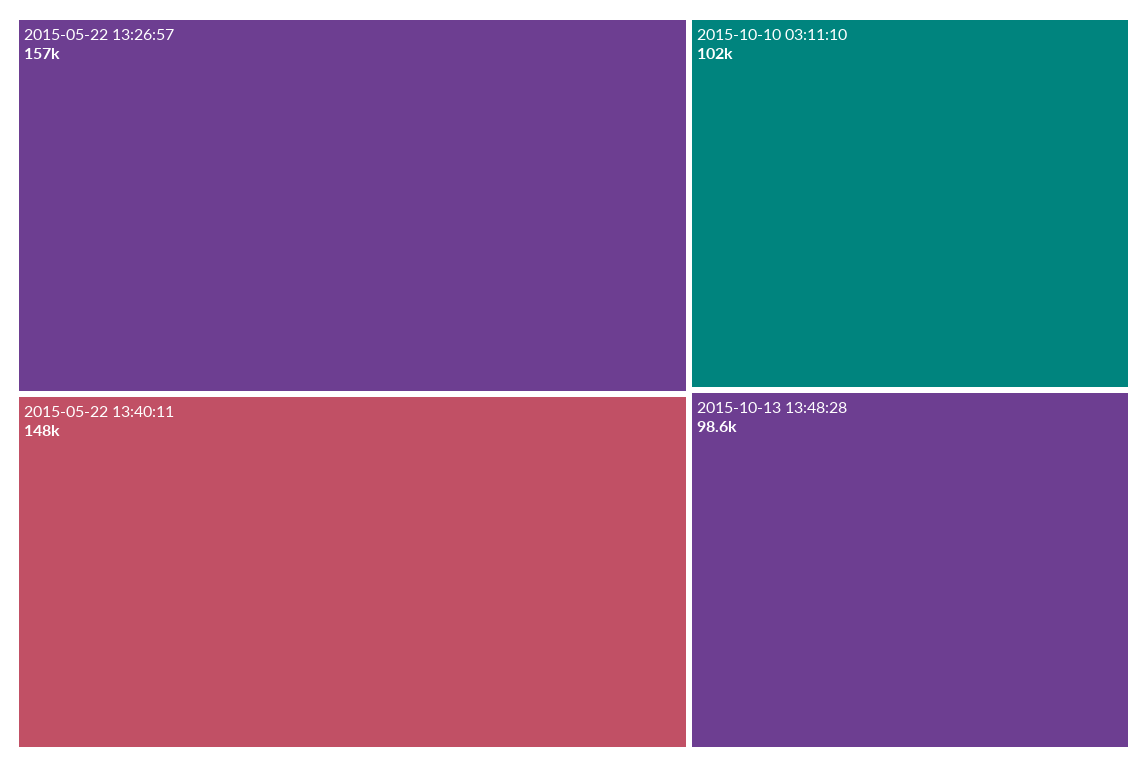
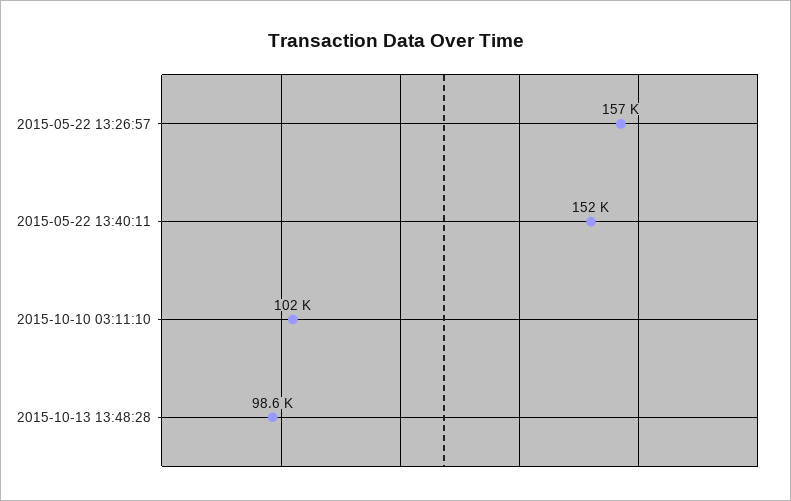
2015-05-22 13:40:11: 148000 -> 152000

